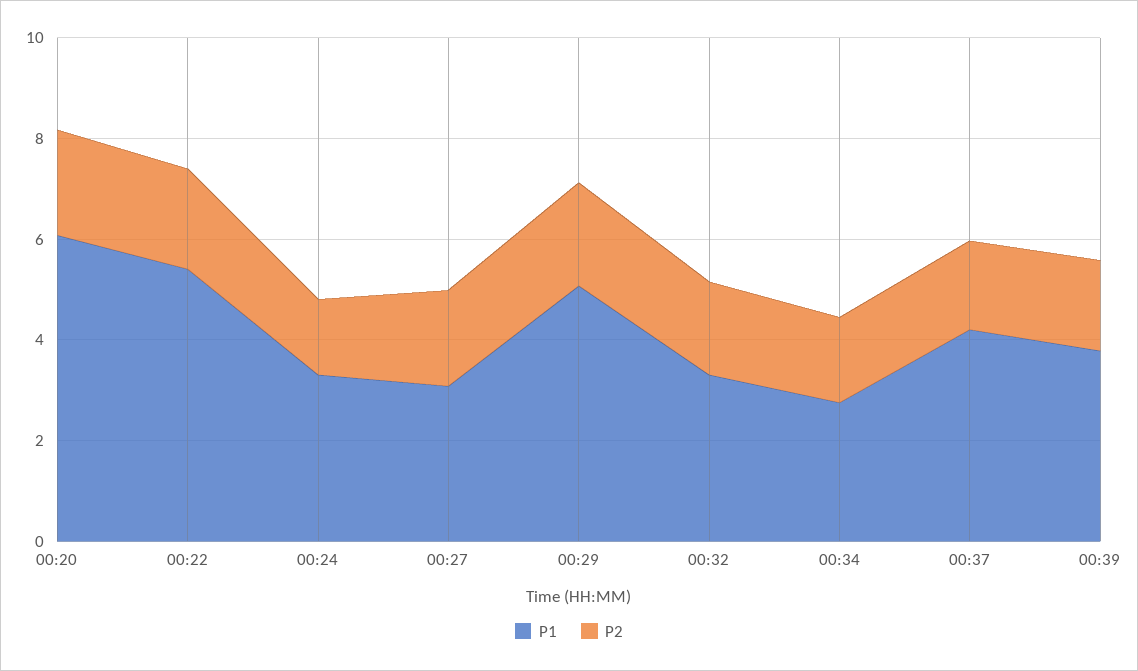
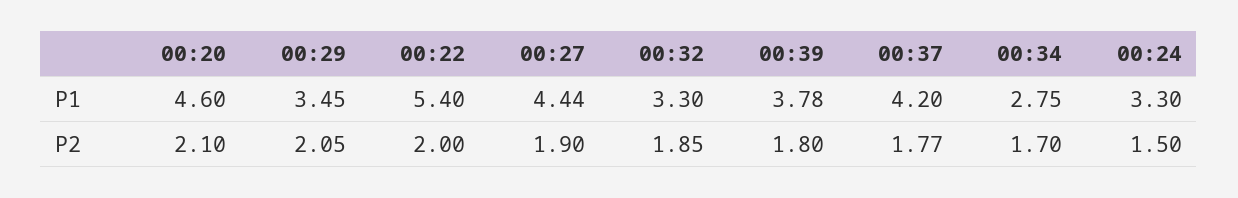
P1, 00:20: 6 -> 4.6
P1, 00:27: 3 -> 4.44
P1, 00:29: 5 -> 3.45

